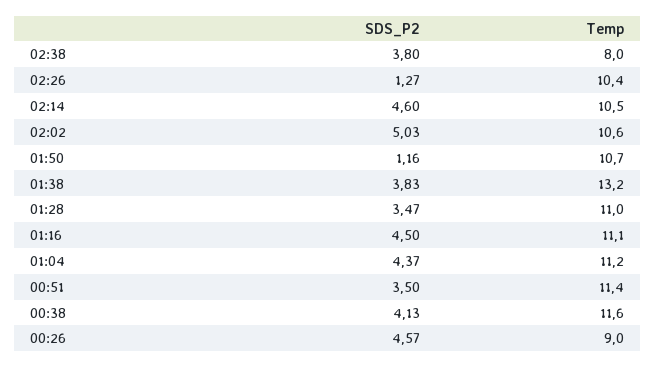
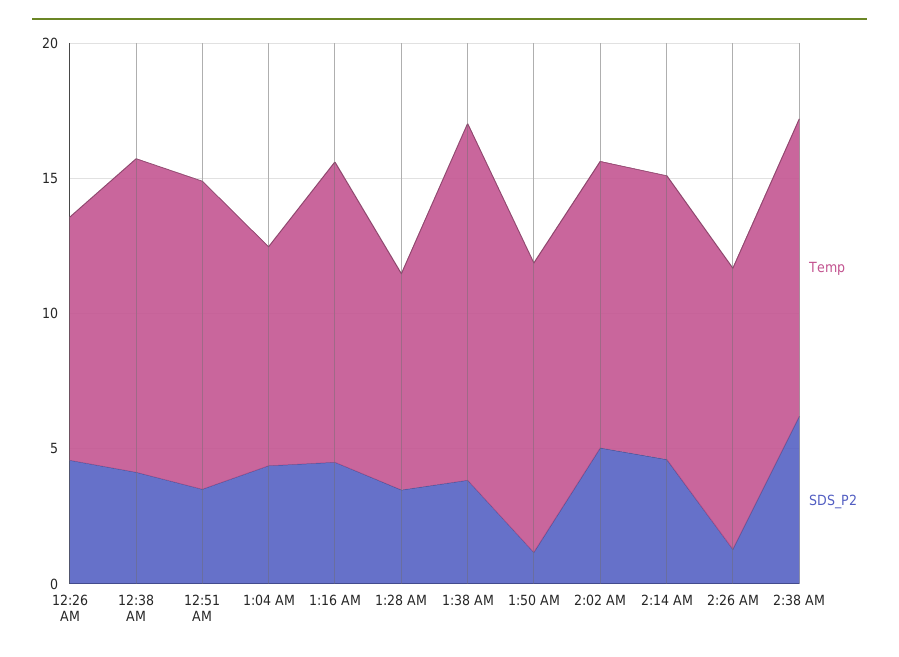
SDS_P2, 02:38: 3.8 -> 6
Temp, 02:38: 8 -> 11
Temp, 01:28: 11 -> 8
Temp, 01:04: 11.2 -> 8

